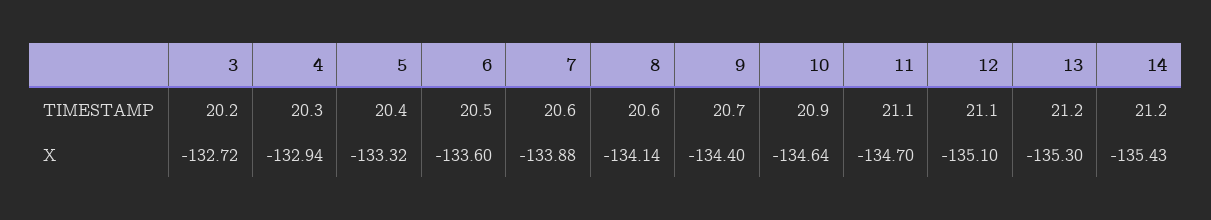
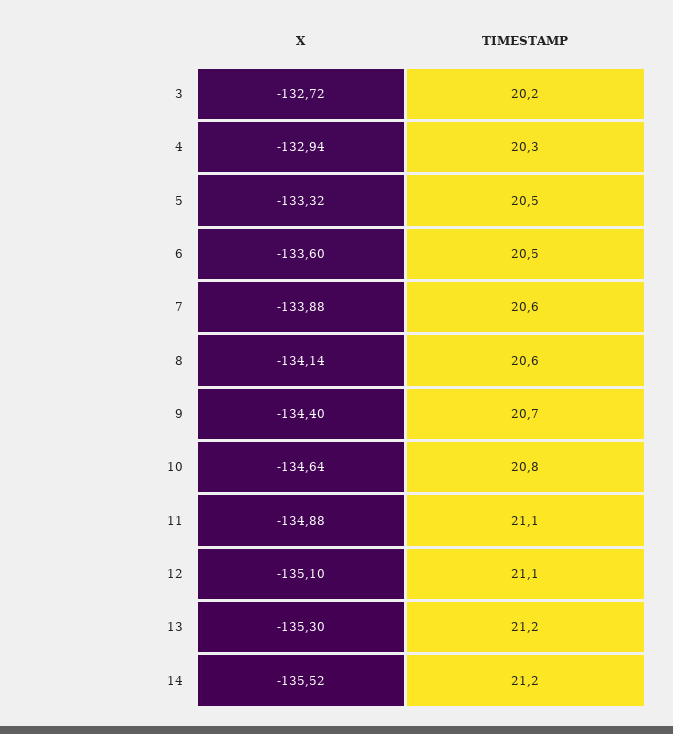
5, TIMESTAMP: 20.4 -> 20.5
10, TIMESTAMP: 20.9 -> 20.8
11, X: -134.7 -> -134.88
14, X: -135.43 -> -135.52

